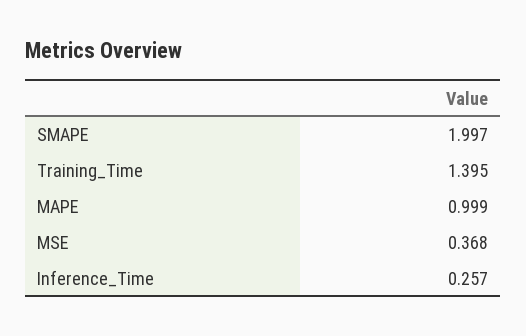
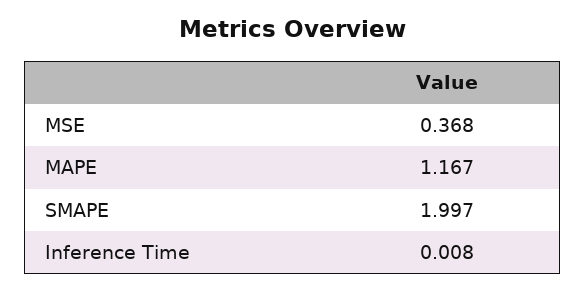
Training_Time: 1.395 -> none
MAPE: 0.999 -> 1.167
Inference_Time: 0.257 -> 0.008

